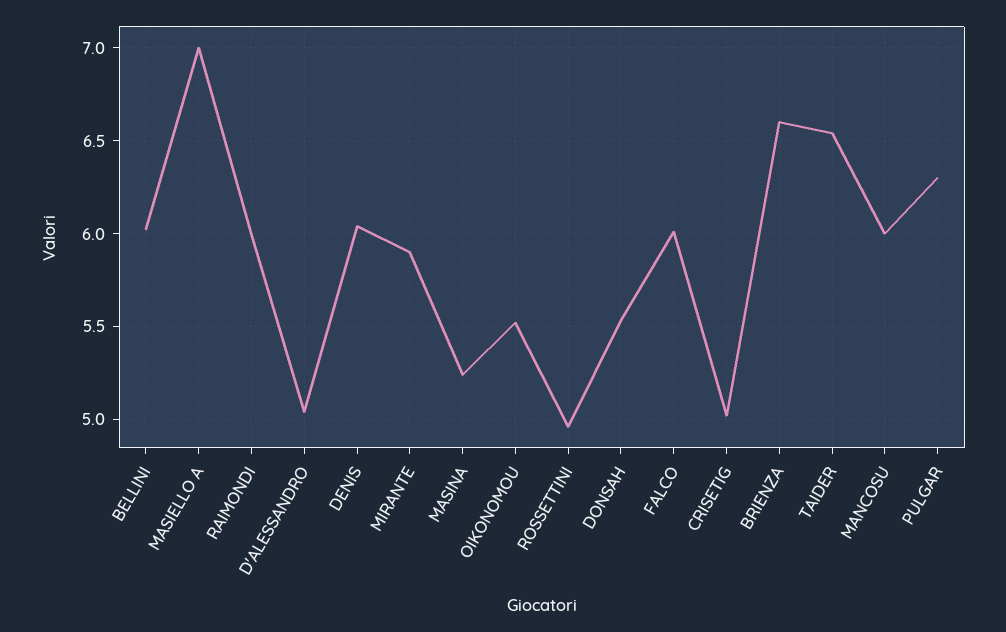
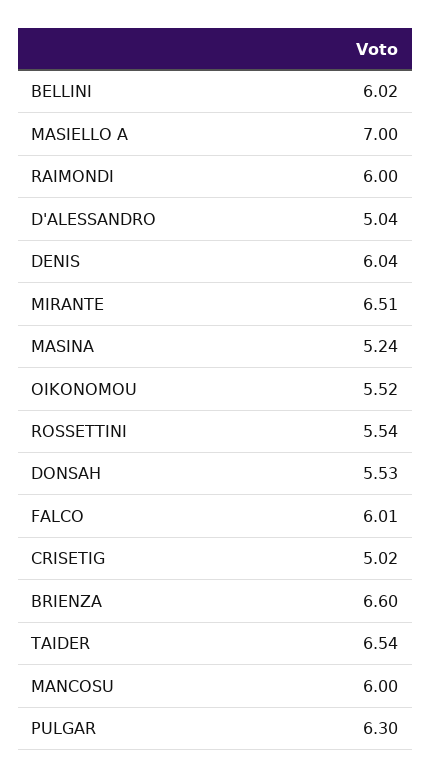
MIRANTE: 5.9 -> 6.51
ROSSETTINI: 4.95 -> 5.54

